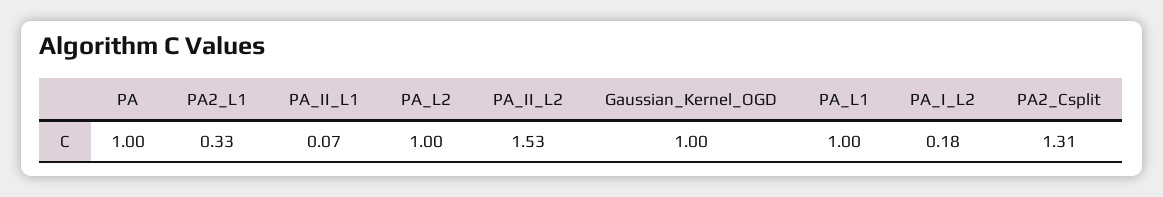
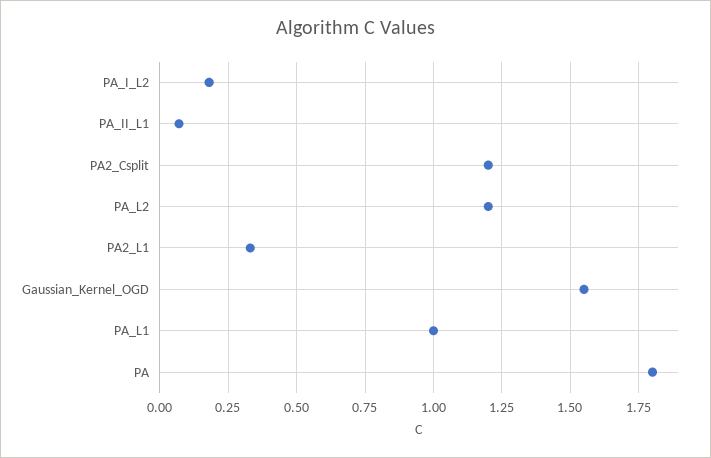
PA: 1 -> 1.8
PA_L2: 1 -> 1.2
PA_II_L2: 1.53 -> none
Gaussian_Kernel_OGD: 1 -> 1.55
PA2_Csplit: 1.31 -> 1.2

